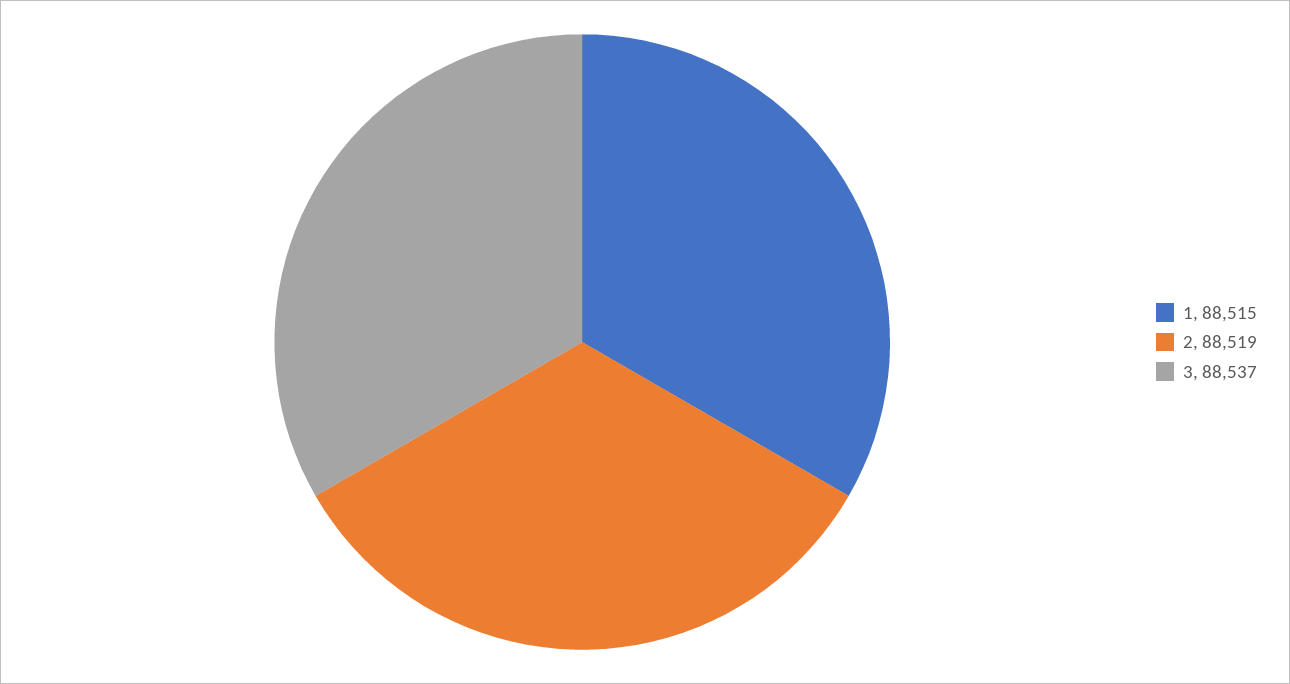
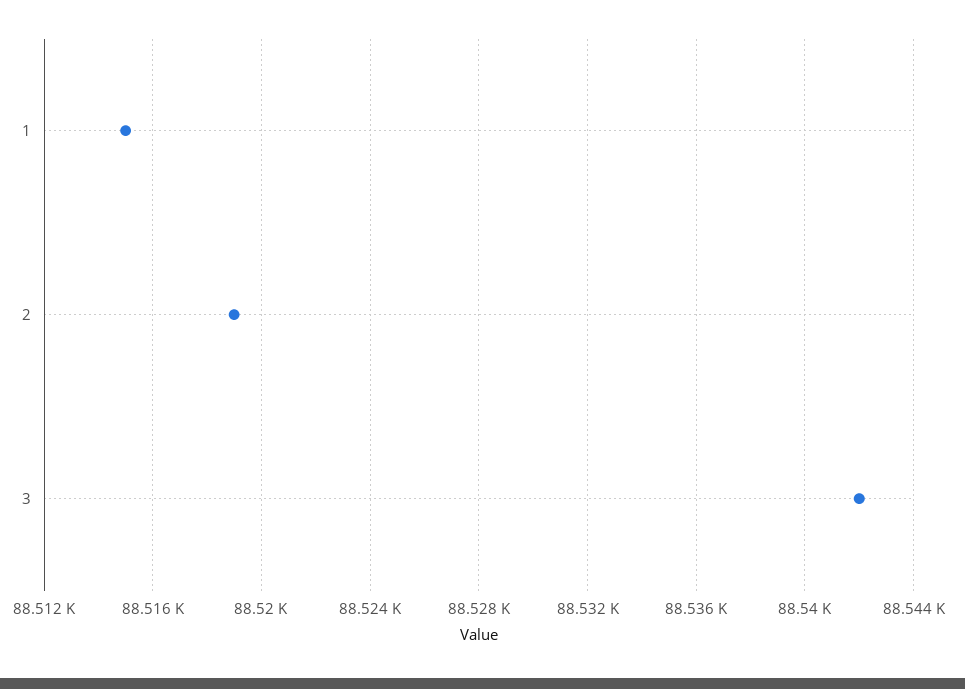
3: 88537 -> 88542

